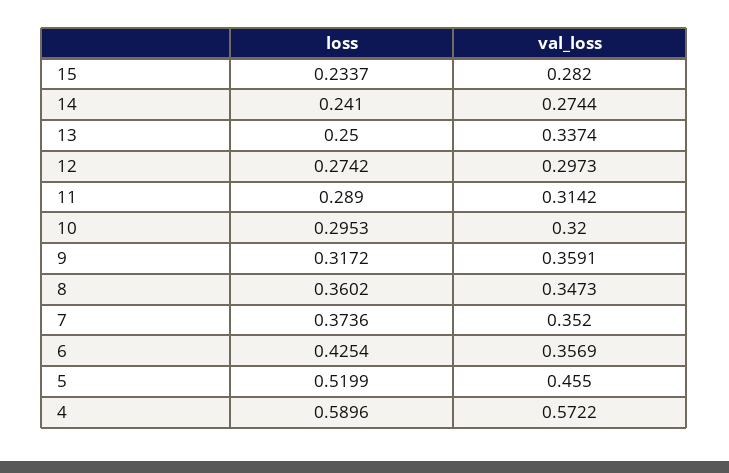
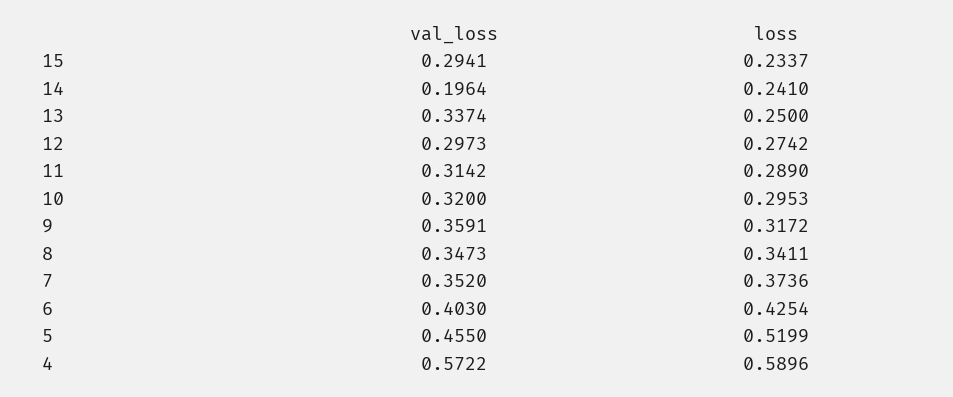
val_loss, 15: 0.282 -> 0.2941
val_loss, 14: 0.2744 -> 0.1964
loss, 8: 0.3602 -> 0.3411
val_loss, 6: 0.3569 -> 0.403

